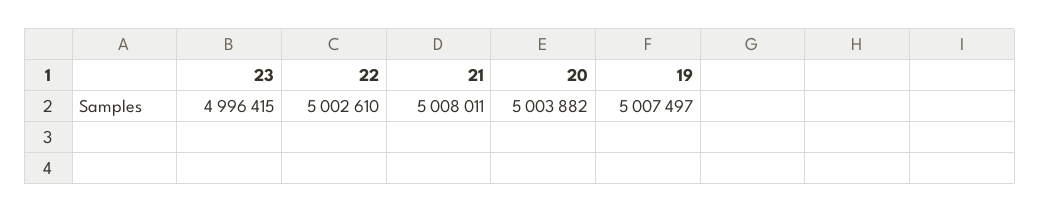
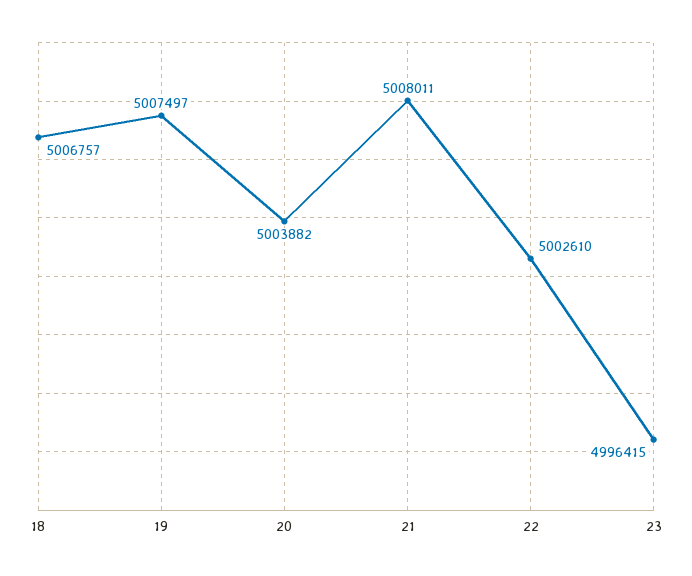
18: none -> 5006757

